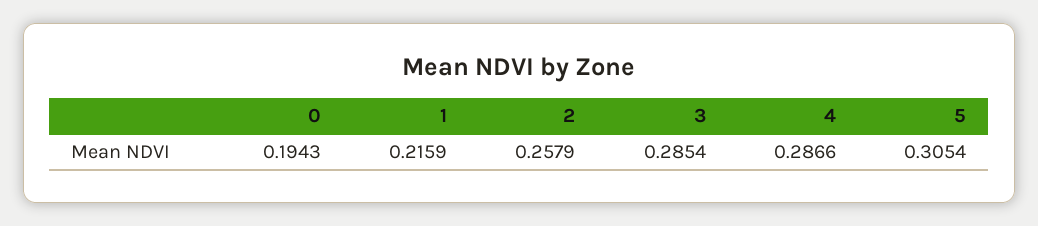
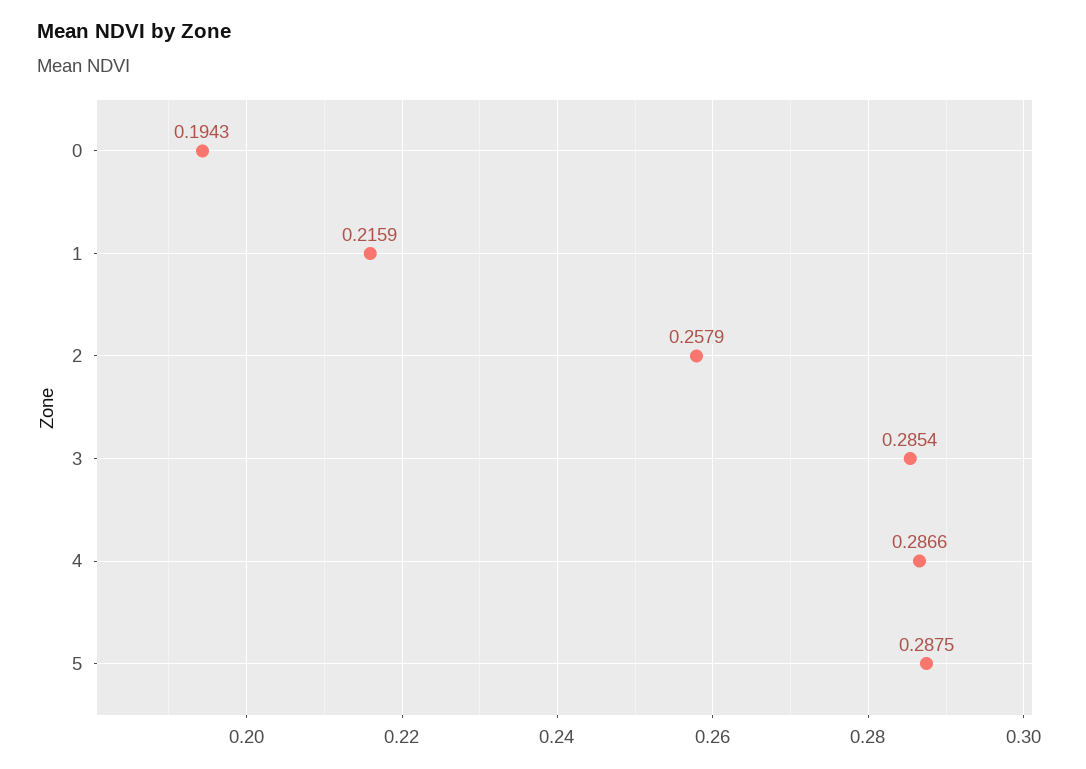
5: 0.3054 -> 0.2875

